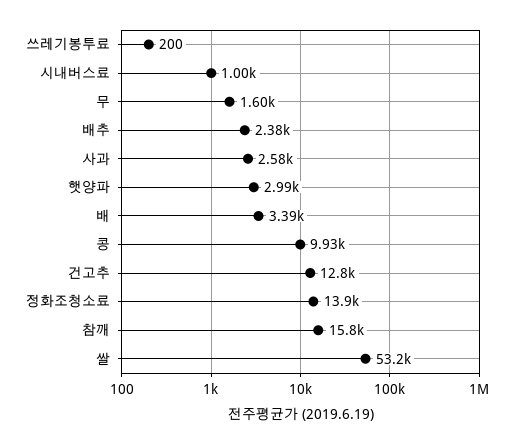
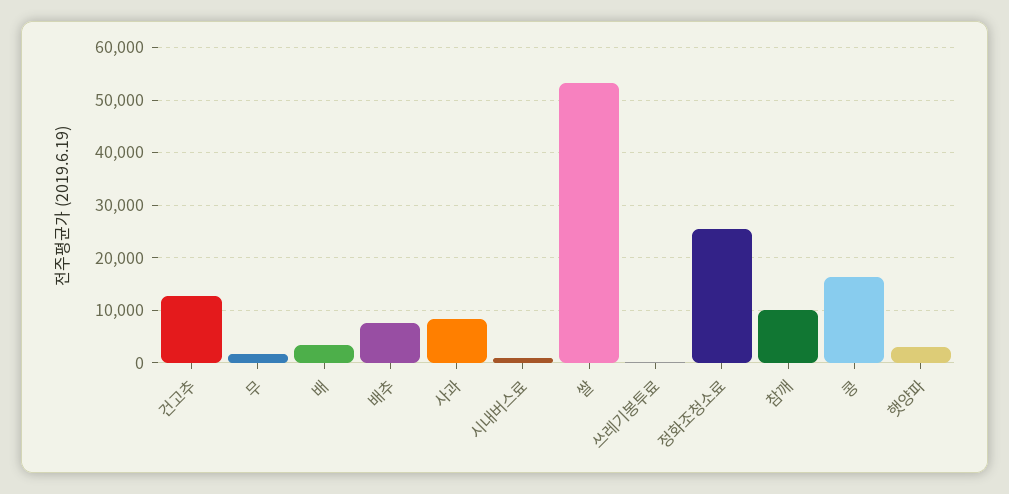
배추: 2380 -> 8000
사과: 2580 -> 8000
콩: 9930 -> 16000
정화조청소료: 13900 -> 26000
참깨: 15800 -> 10000

